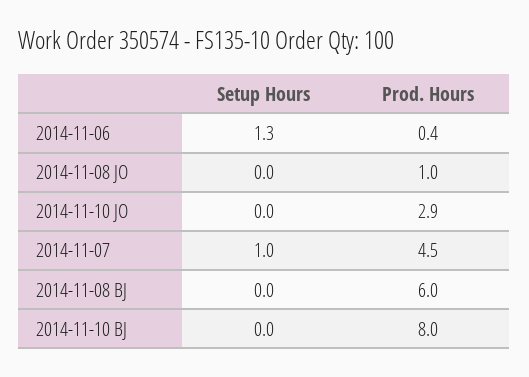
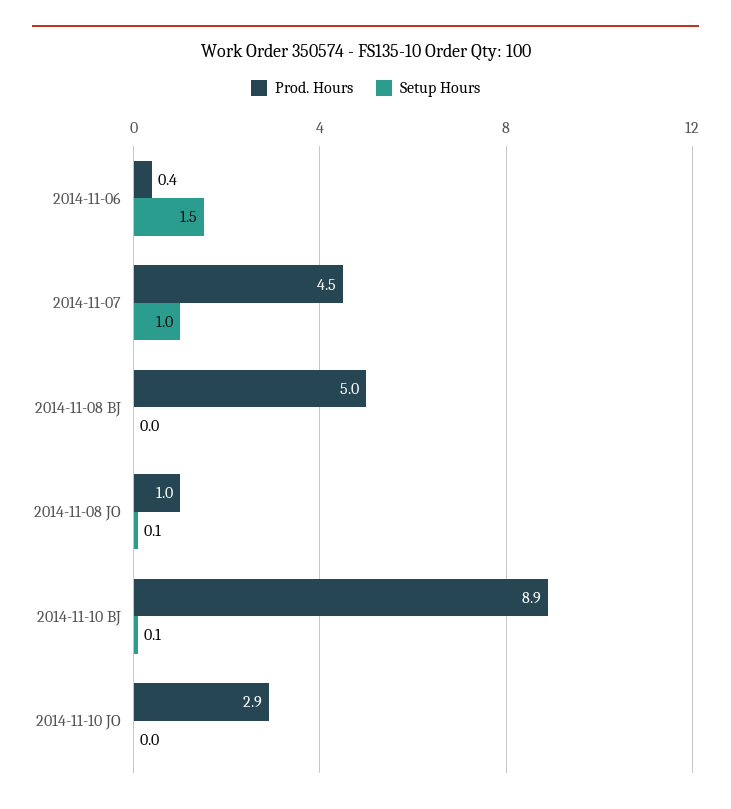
Setup Hours, 2014-11-06: 1.3 -> 1.5
Setup Hours, 2014-11-08 JO: 0 -> 0.1
Prod. Hours, 2014-11-08 BJ: 6 -> 5
Setup Hours, 2014-11-10 BJ: 0 -> 0.1
Prod. Hours, 2014-11-10 BJ: 8 -> 8.9

